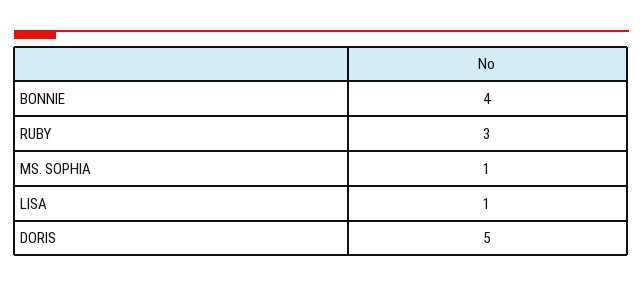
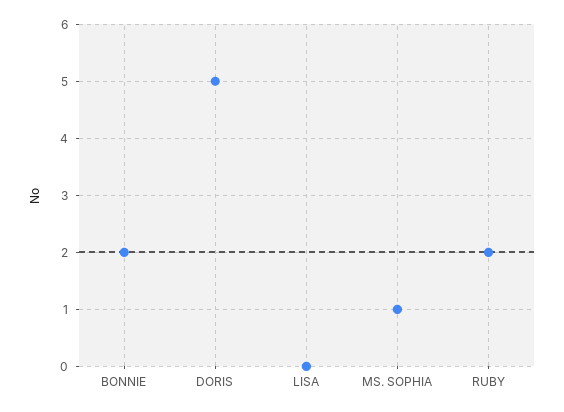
BONNIE: 4 -> 2
RUBY: 3 -> 2
LISA: 1 -> 0

